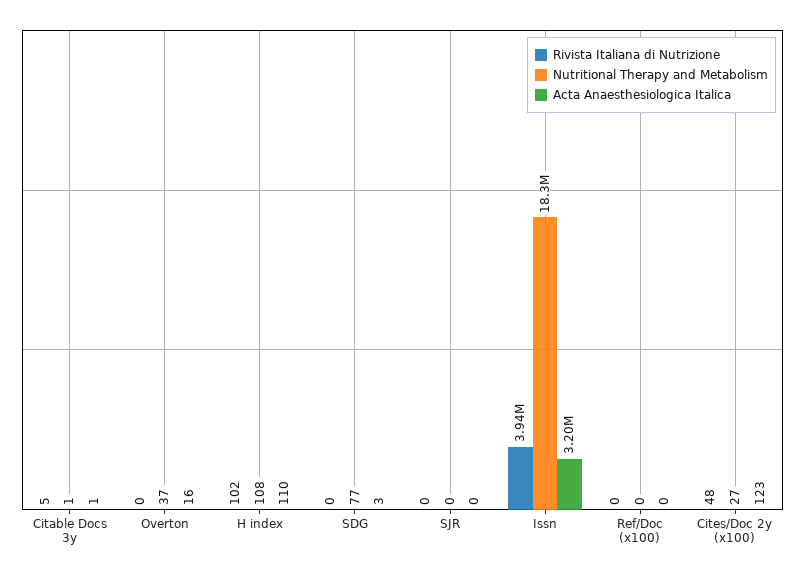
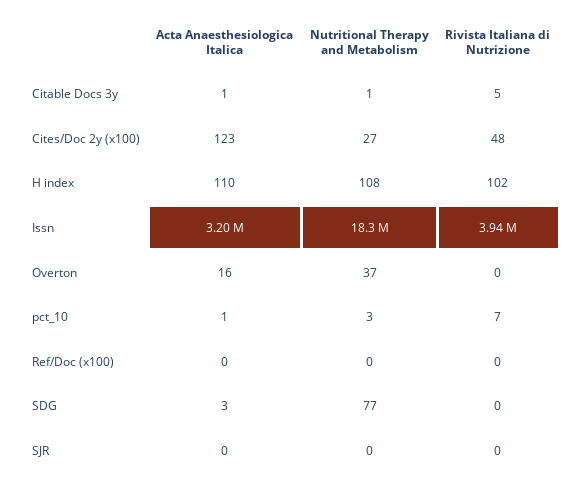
Acta Anaesthesiologica Italica, pct_10: none -> 1
Nutritional Therapy and Metabolism, pct_10: none -> 3
Rivista Italiana di Nutrizione, pct_10: none -> 7

